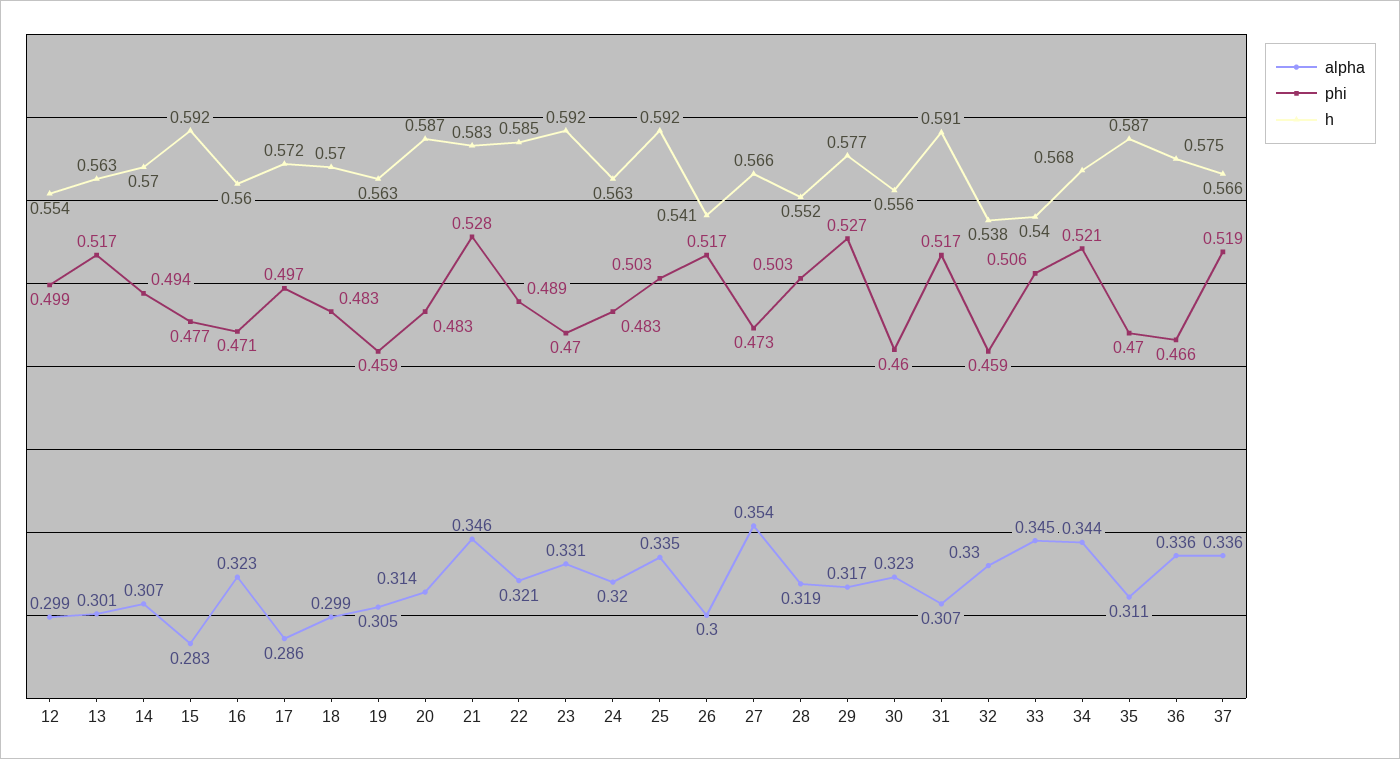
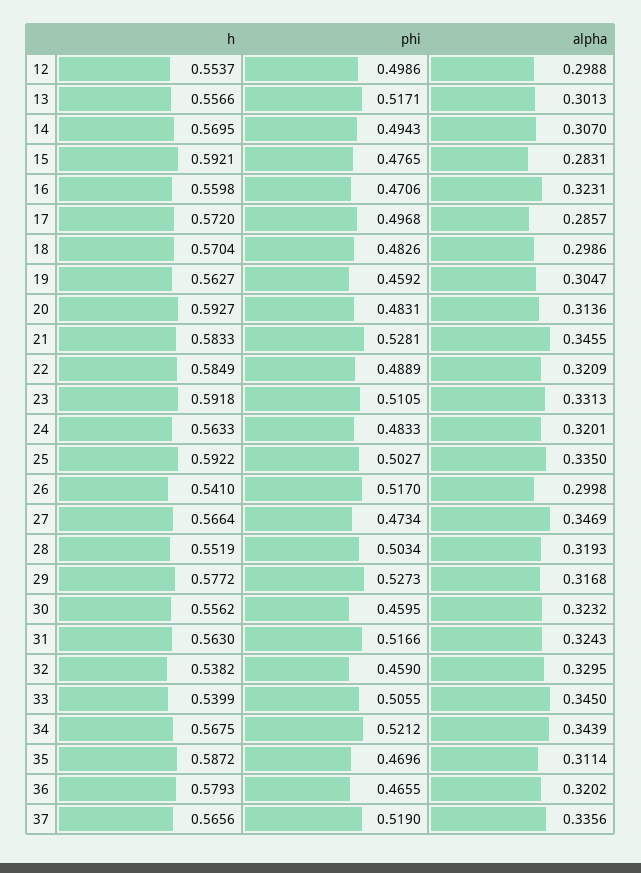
h, 13: 0.563 -> 0.5566
h, 20: 0.587 -> 0.5927
phi, 23: 0.47 -> 0.5105
alpha, 27: 0.354 -> 0.3469
alpha, 31: 0.307 -> 0.3243
h, 31: 0.591 -> 0.563
alpha, 36: 0.336 -> 0.3202
h, 36: 0.575 -> 0.5793

